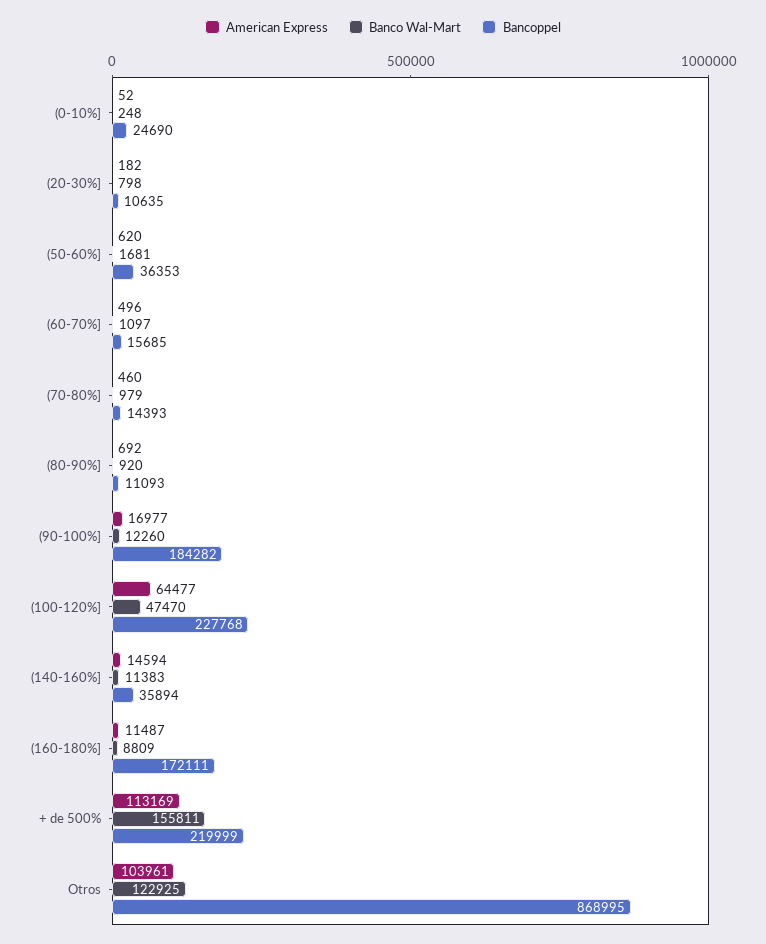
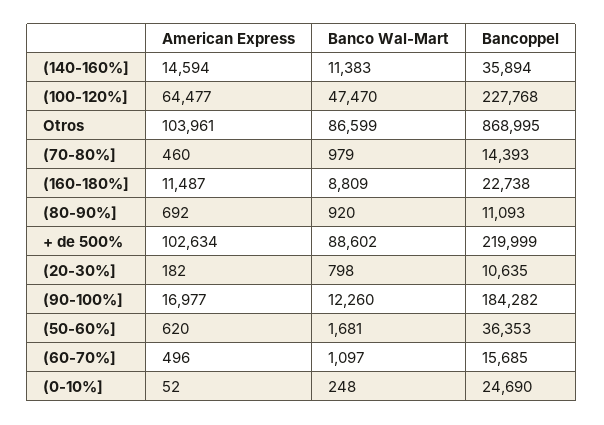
Bancoppel, (160-180%]: 172111 -> 22738
American Express, + de 500%: 113169 -> 102634
Banco Wal-Mart, + de 500%: 155811 -> 88602
Banco Wal-Mart, Otros: 122925 -> 86599

